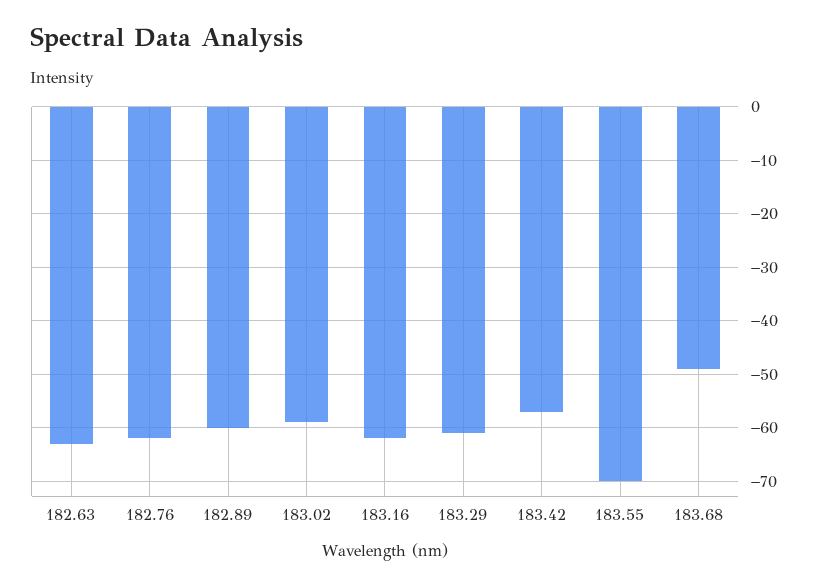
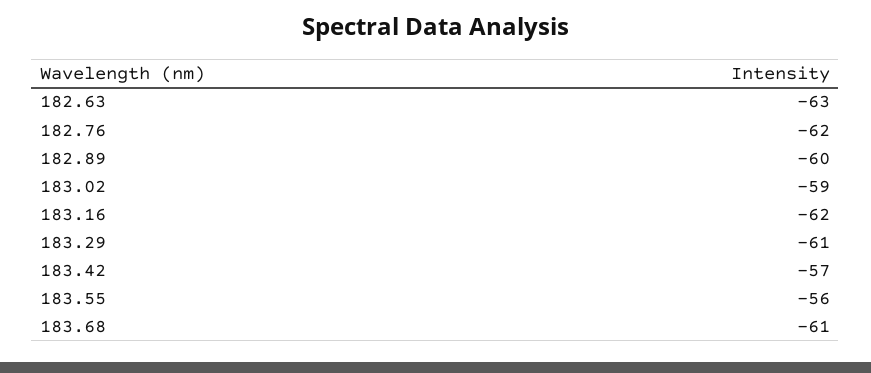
183.55: -70 -> -56
183.68: -50 -> -61

